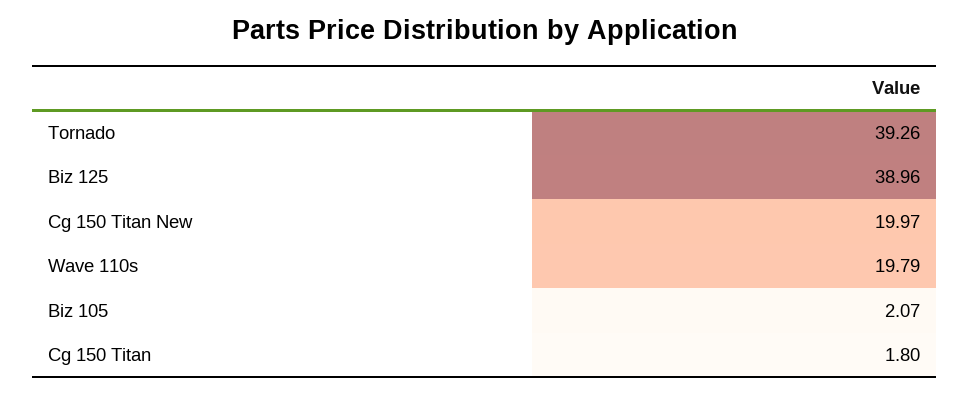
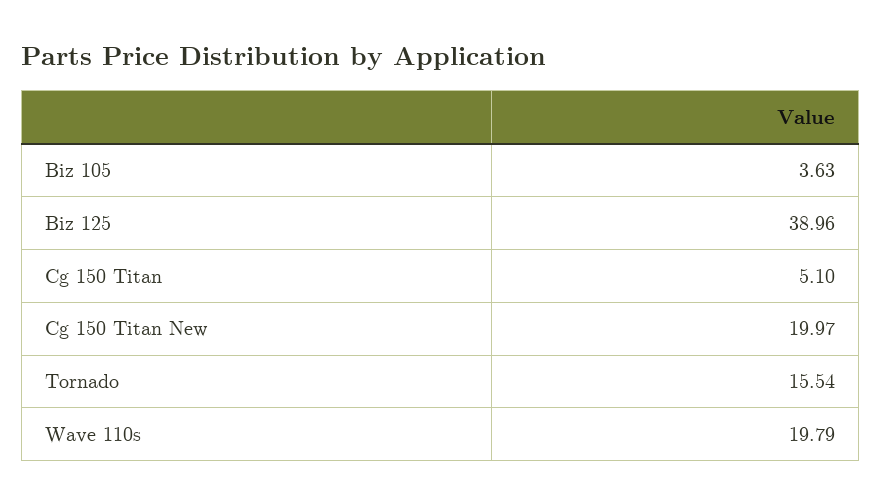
Tornado: 39.26 -> 15.54
Biz 105: 2.07 -> 3.63
Cg 150 Titan: 1.8 -> 5.1

